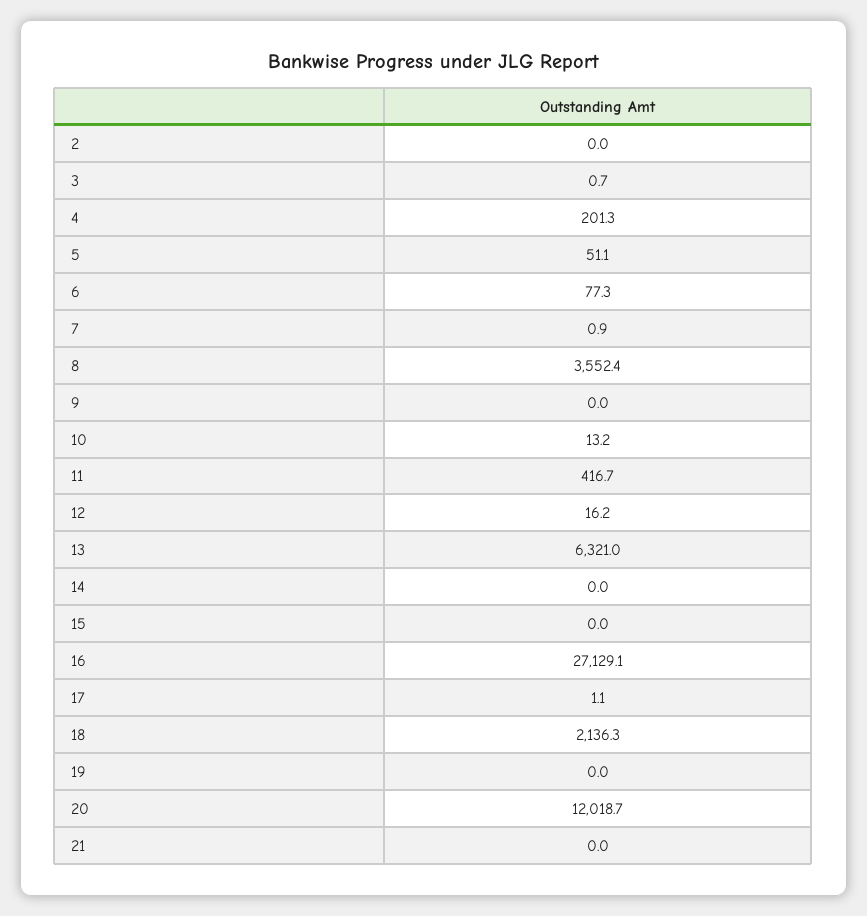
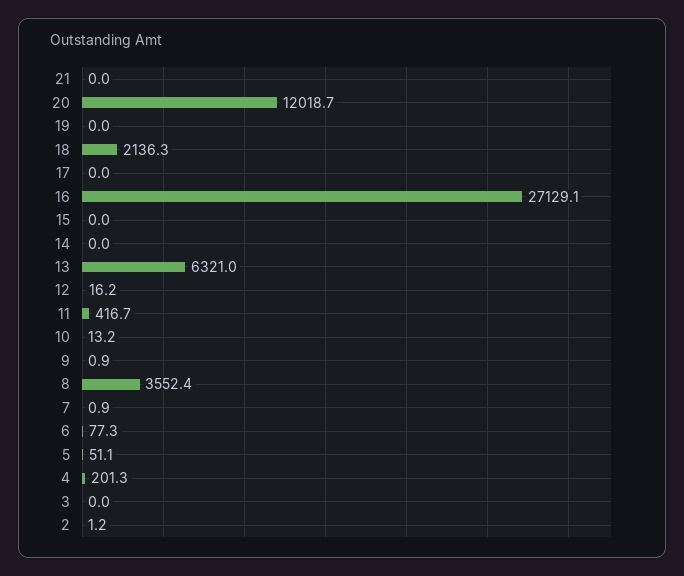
2: 0 -> 1.2
3: 0.7 -> 0
9: 0 -> 0.9
17: 1.1 -> 0

